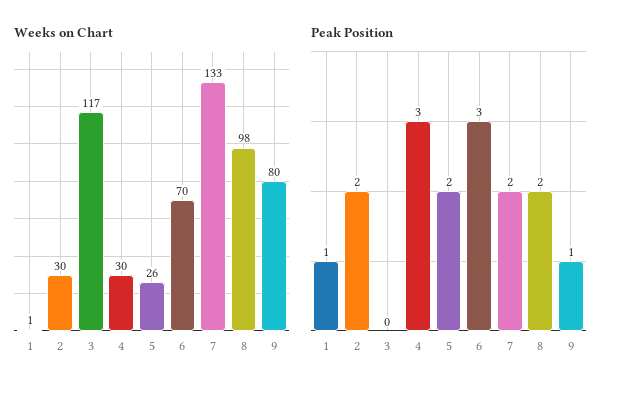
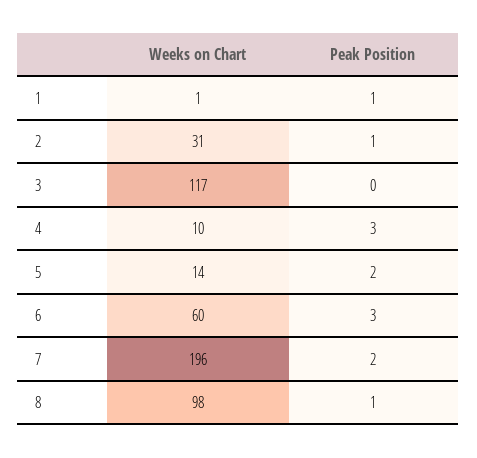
Weeks on Chart, 2: 30 -> 31
Weeks on Chart, 4: 30 -> 10
Weeks on Chart, 5: 26 -> 14
Weeks on Chart, 6: 70 -> 60
Weeks on Chart, 7: 133 -> 196
Weeks on Chart, 9: 80 -> none
Peak Position, 2: 2 -> 1
Peak Position, 8: 2 -> 1
Peak Position, 9: 1 -> none

